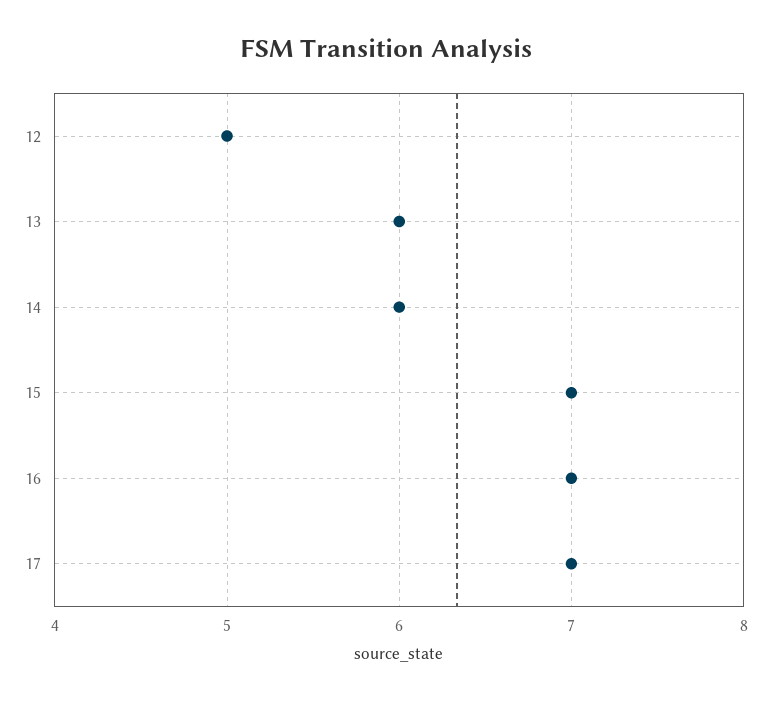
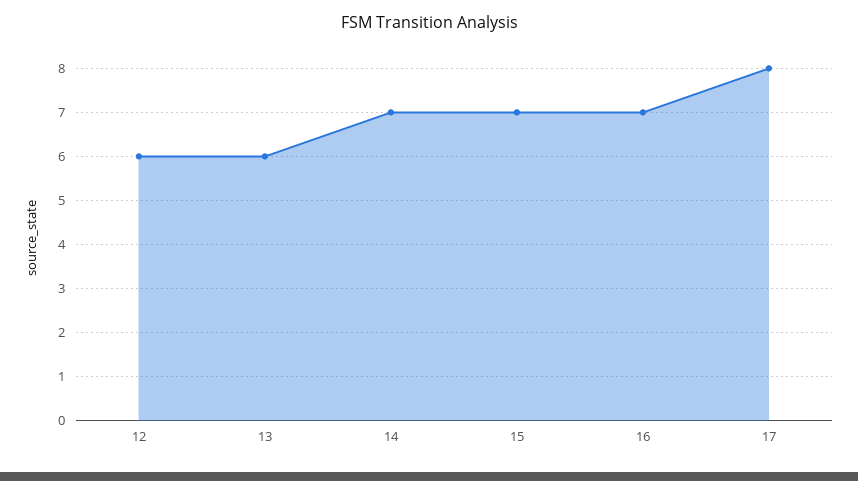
12: 5 -> 6
14: 6 -> 7
17: 7 -> 8

